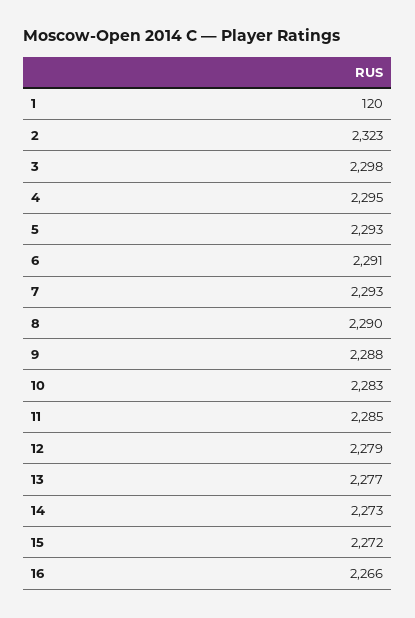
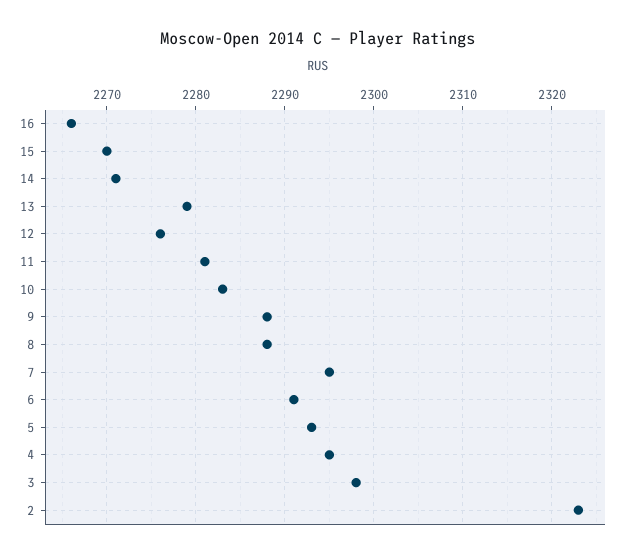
1: 120 -> none
7: 2293 -> 2295
8: 2290 -> 2288
11: 2285 -> 2281
12: 2279 -> 2276
13: 2277 -> 2279
14: 2273 -> 2271
15: 2272 -> 2270

